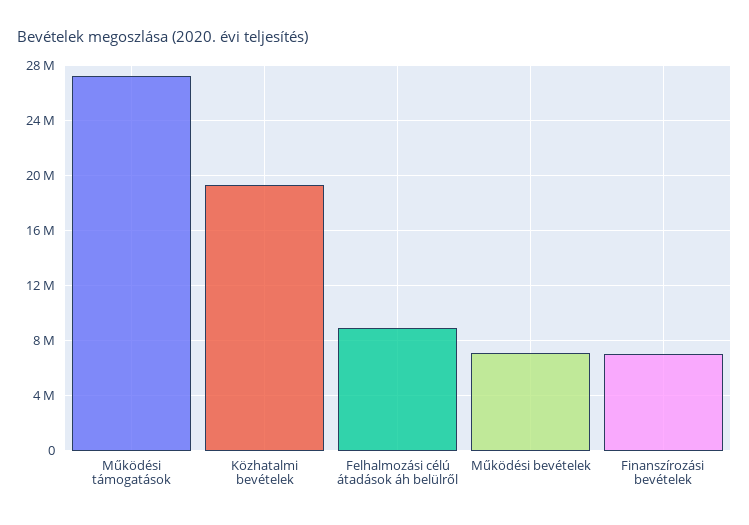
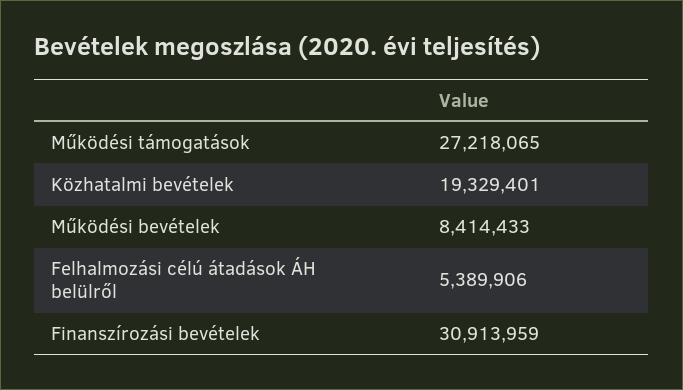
Felhalmozási célú átadások áh belülről: 9000000 -> 5389906
Működési bevételek: 7000000 -> 8414433
Finanszírozási bevételek: 7000000 -> 30913959

